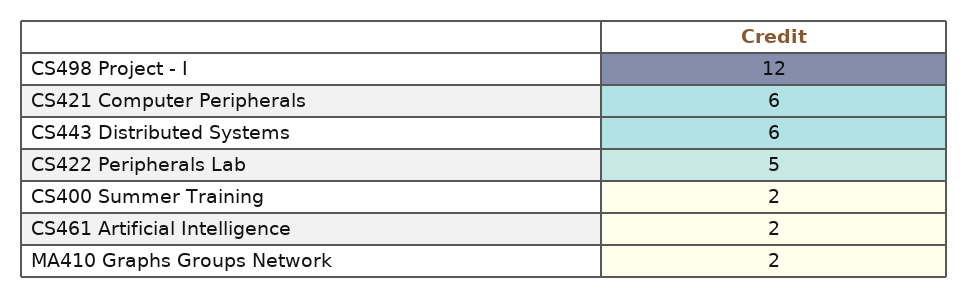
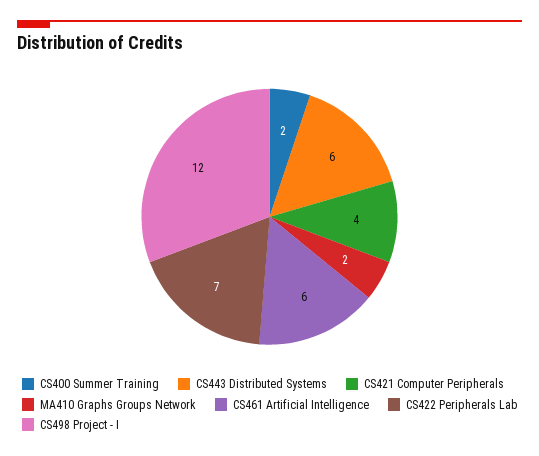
CS421 Computer Peripherals: 6 -> 4
CS422 Peripherals Lab: 5 -> 7
CS461 Artificial Intelligence: 2 -> 6

